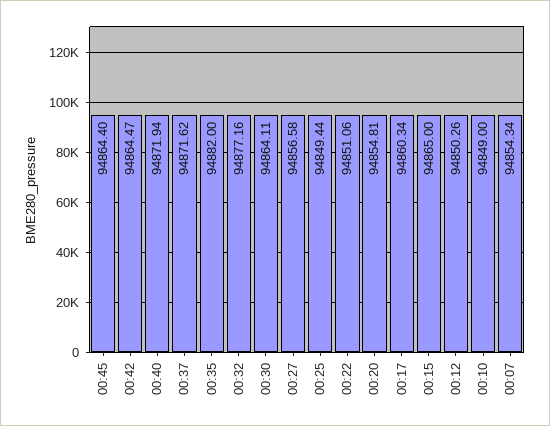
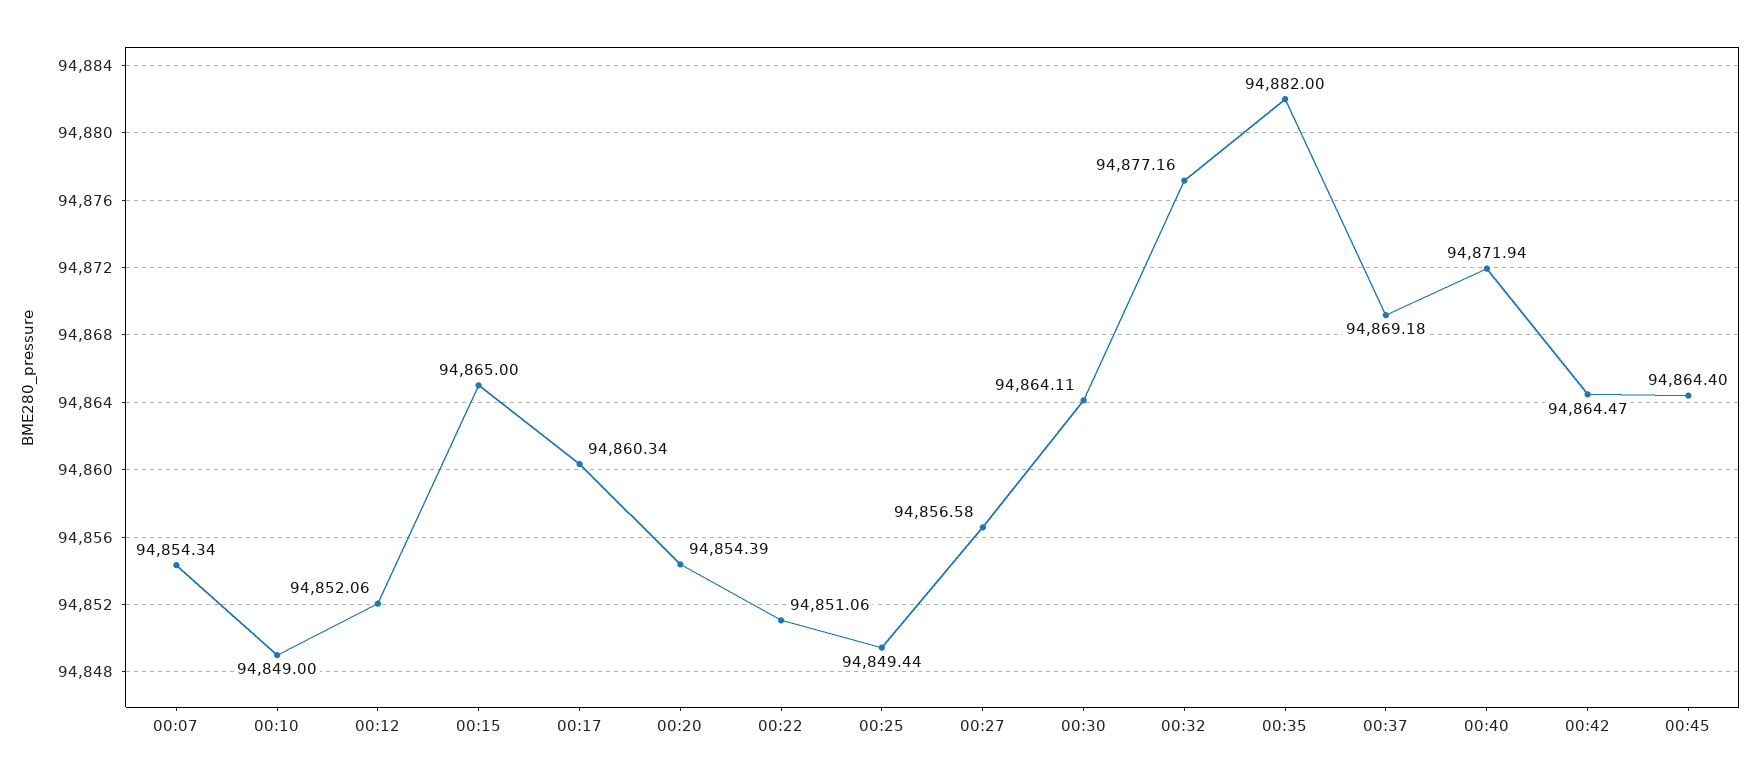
00:37: 94871.62 -> 94869.18
00:20: 94854.81 -> 94854.39
00:12: 94850.26 -> 94852.06

